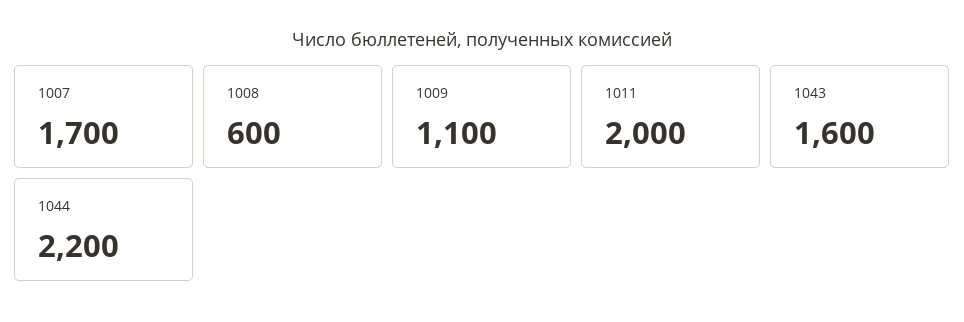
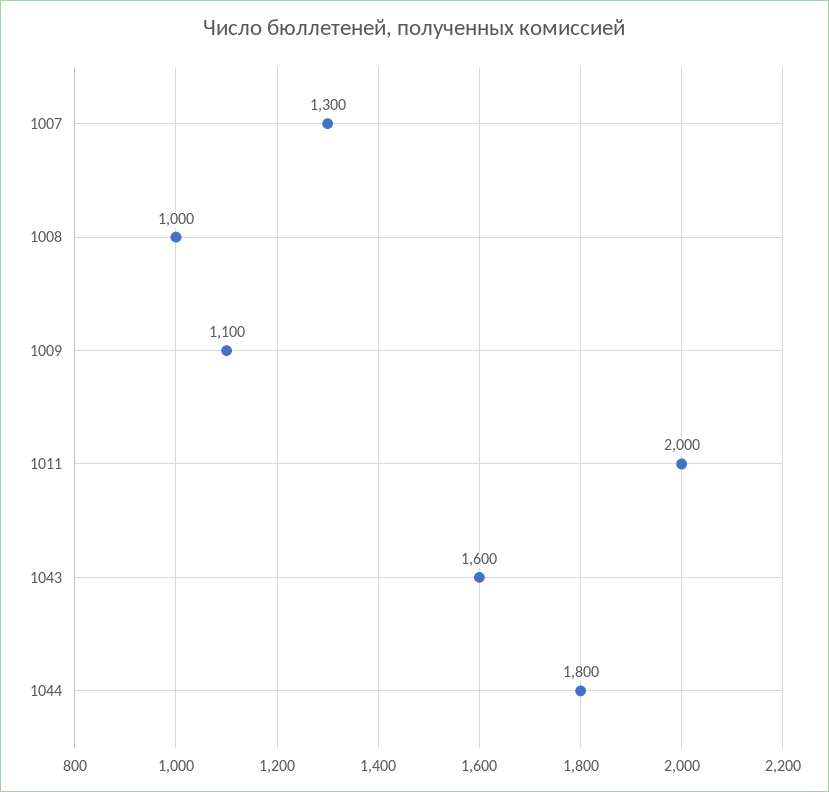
1007: 1700 -> 1300
1008: 600 -> 1000
1044: 2200 -> 1800

